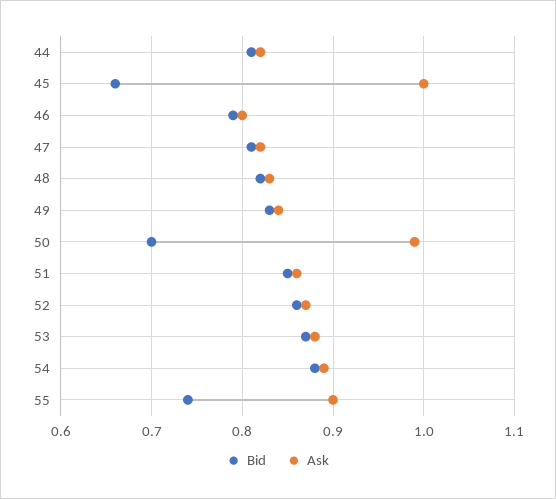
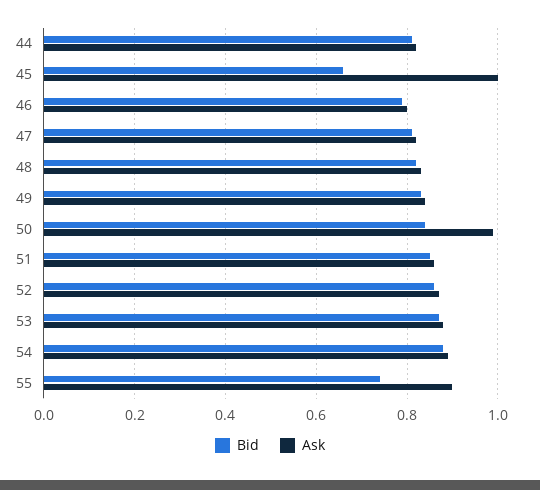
Bid, 50: 0.7 -> 0.85

